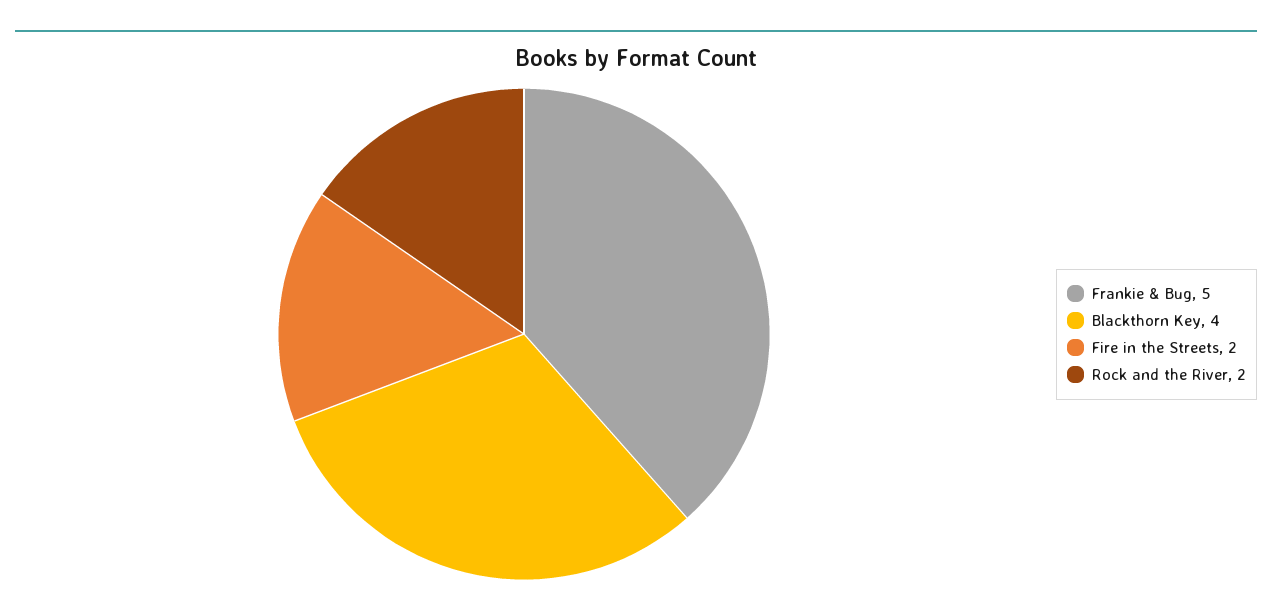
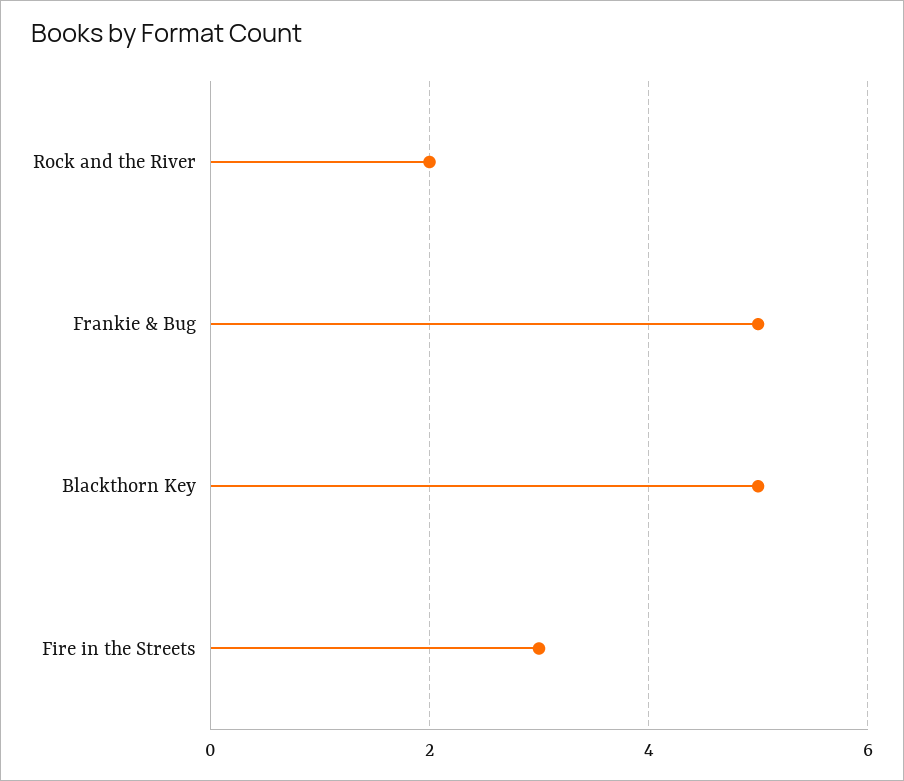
Blackthorn Key: 4 -> 5
Fire in the Streets: 2 -> 3

